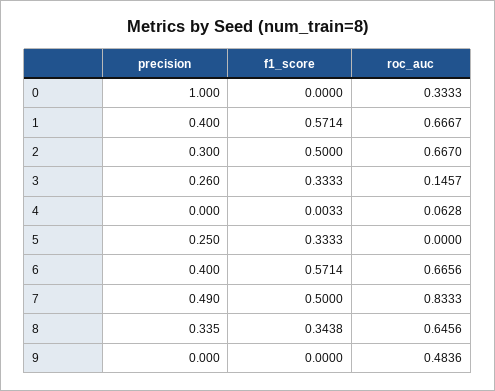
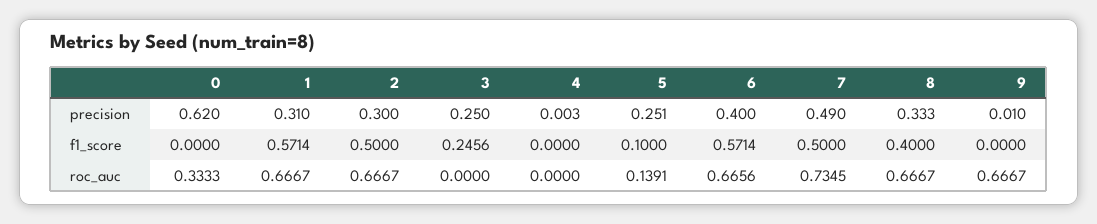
precision, 0: 1 -> 0.62
precision, 1: 0.4 -> 0.31
roc_auc, 2: 0.667 -> 0.6667
precision, 3: 0.26 -> 0.25
f1_score, 3: 0.3333 -> 0.2456
roc_auc, 3: 0.1457 -> 0
precision, 4: 0 -> 0.003
f1_score, 4: 0.0033 -> 0
roc_auc, 4: 0.0628 -> 0
precision, 5: 0.25 -> 0.251
f1_score, 5: 0.3333 -> 0.1
roc_auc, 5: 0 -> 0.1391
roc_auc, 7: 0.8333 -> 0.7345
precision, 8: 0.335 -> 0.333
f1_score, 8: 0.3438 -> 0.4
roc_auc, 8: 0.6456 -> 0.6667
precision, 9: 0 -> 0.01
roc_auc, 9: 0.4836 -> 0.6667

